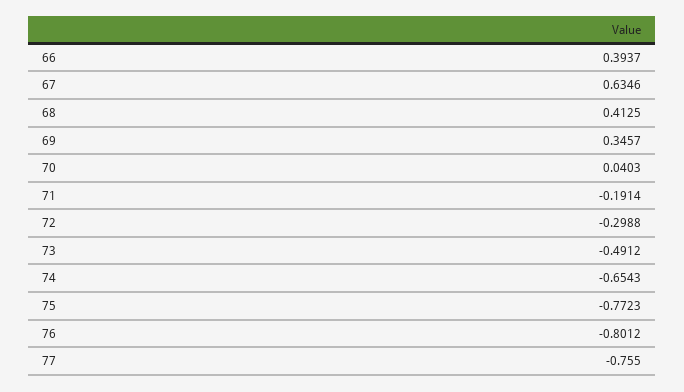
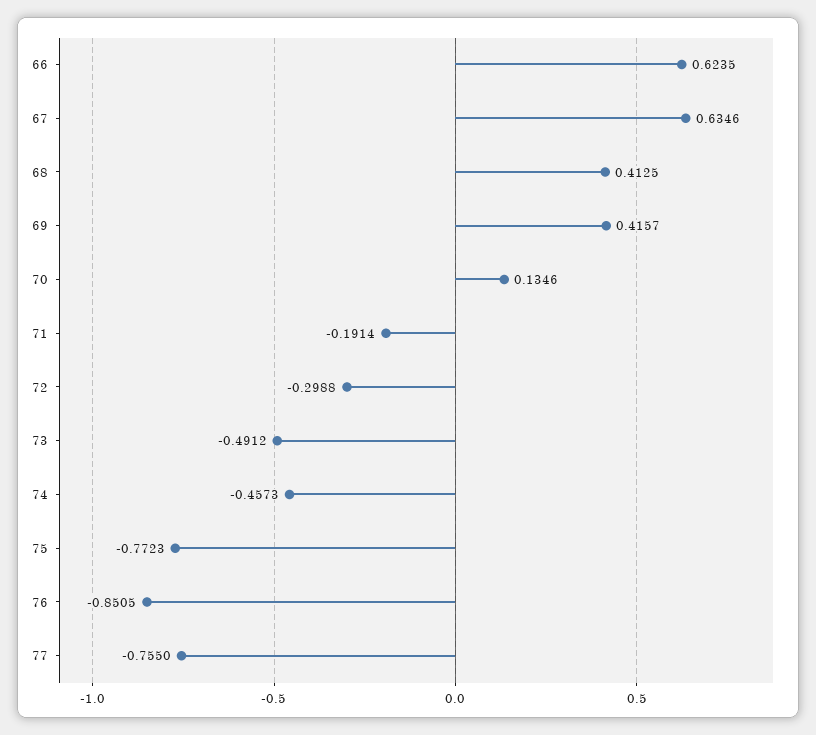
66: 0.3937 -> 0.6235
69: 0.3457 -> 0.4157
70: 0.0403 -> 0.1346
74: -0.6543 -> -0.4573
76: -0.8012 -> -0.8505

